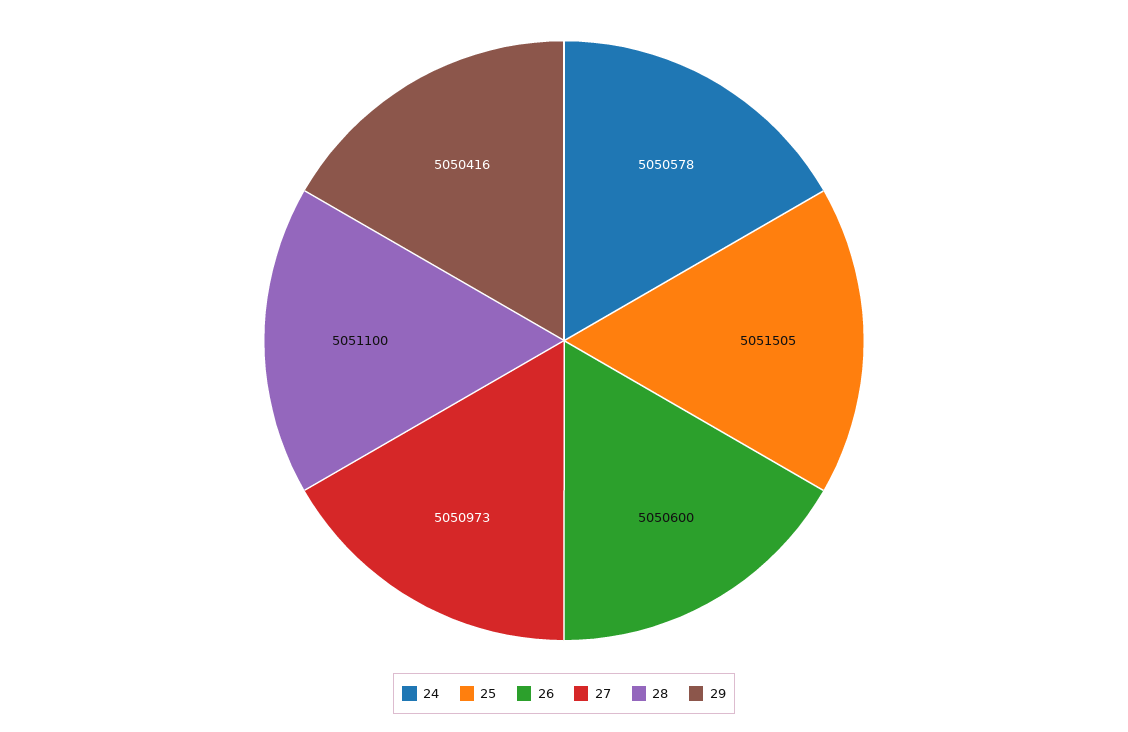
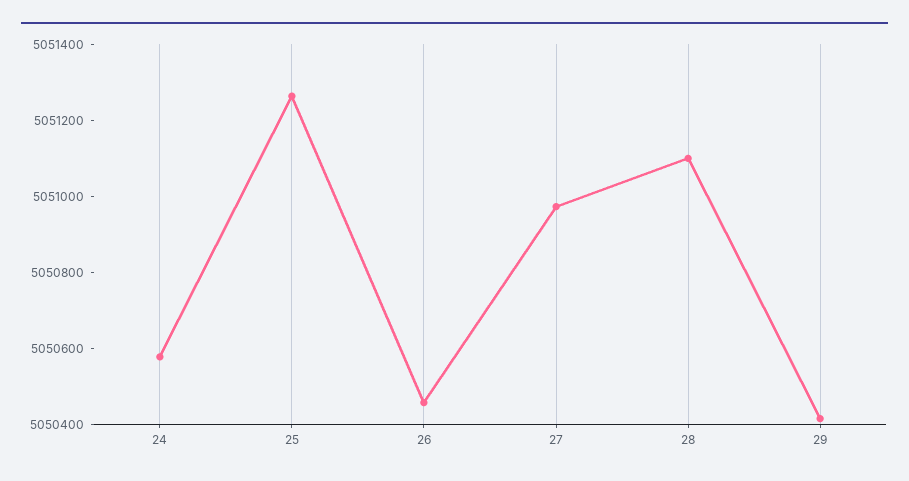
25: 5051505 -> 5051250
26: 5050600 -> 5050450

